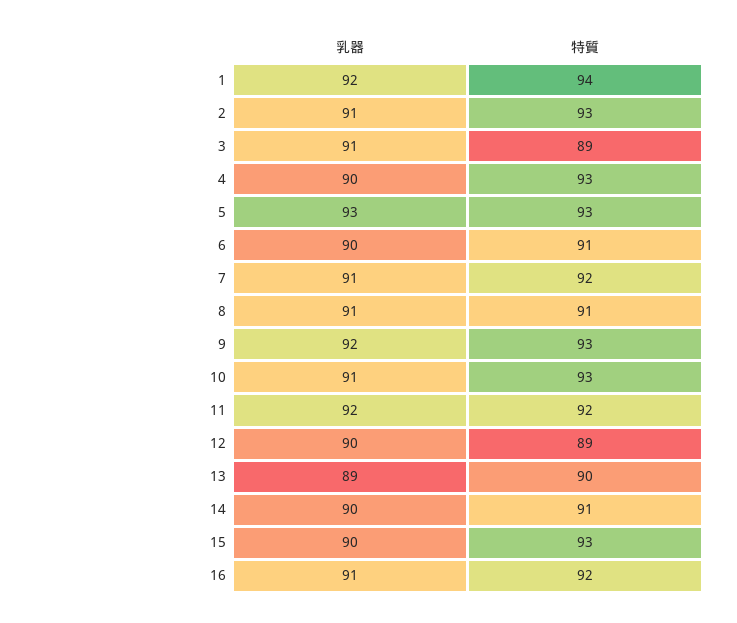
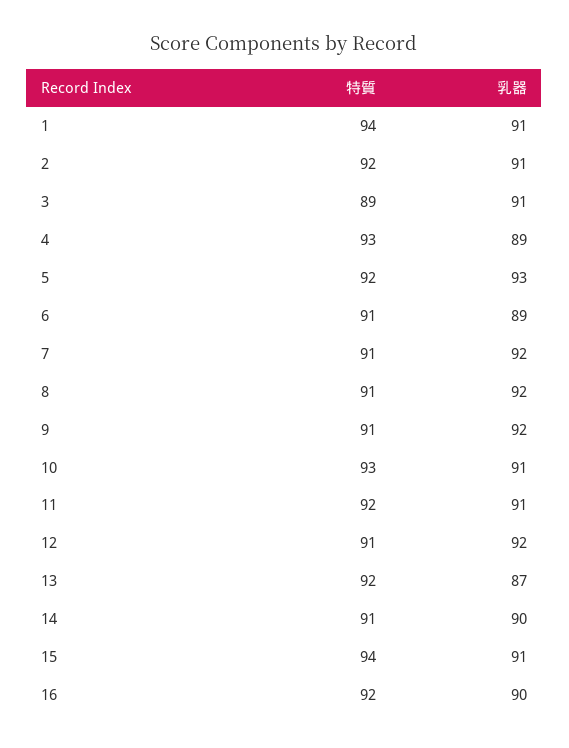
乳器, 1: 92 -> 91
特質, 2: 93 -> 92
乳器, 4: 90 -> 89
特質, 5: 93 -> 92
乳器, 6: 90 -> 89
乳器, 7: 91 -> 92
特質, 7: 92 -> 91
乳器, 8: 91 -> 92
特質, 9: 93 -> 91
乳器, 11: 92 -> 91
乳器, 12: 90 -> 92
特質, 12: 89 -> 91
乳器, 13: 89 -> 87
特質, 13: 90 -> 92
乳器, 15: 90 -> 91
特質, 15: 93 -> 94
乳器, 16: 91 -> 90

